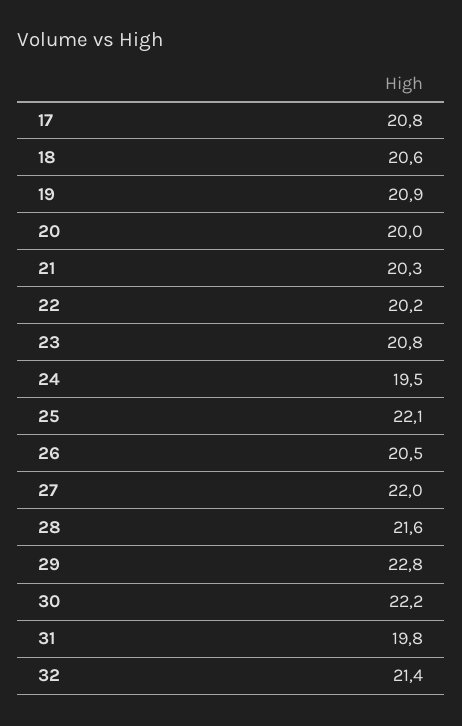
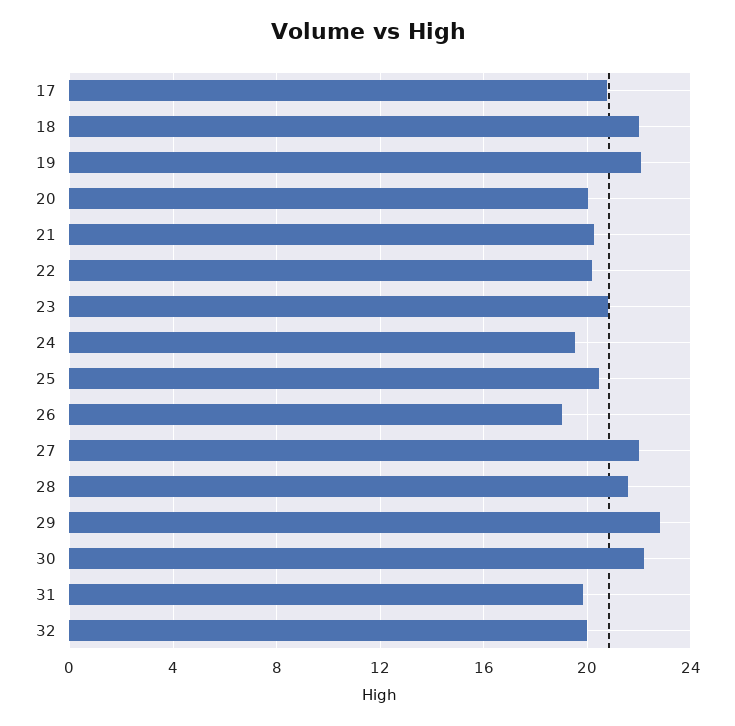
18: 20.6 -> 22
19: 20.9 -> 22
25: 22.1 -> 20.5
26: 20.5 -> 19
32: 21.4 -> 20

